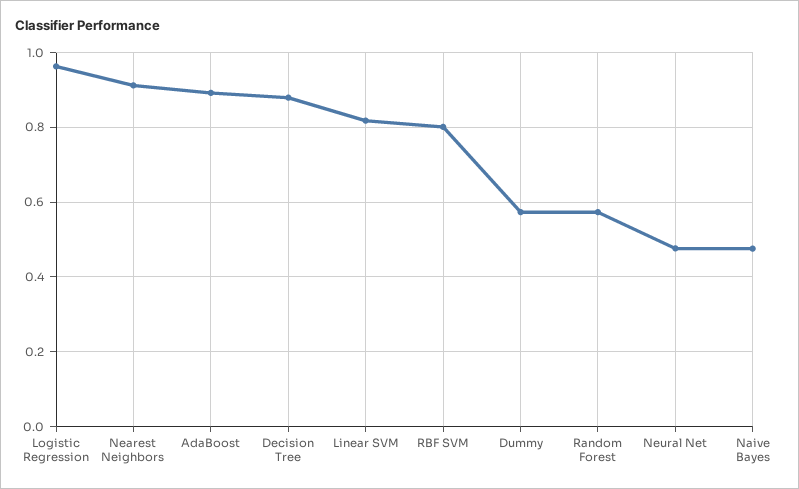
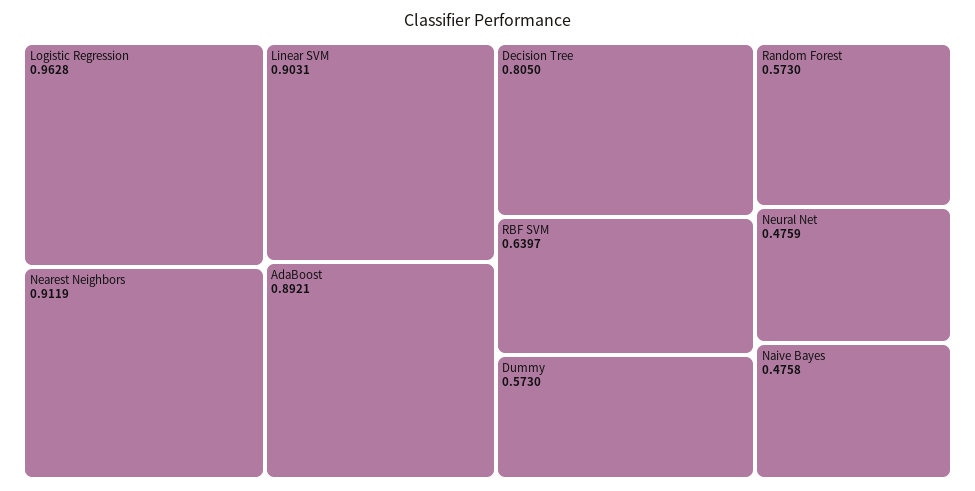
Decision Tree: 0.88 -> 0.805
Linear SVM: 0.82 -> 0.9031
RBF SVM: 0.8 -> 0.6397

